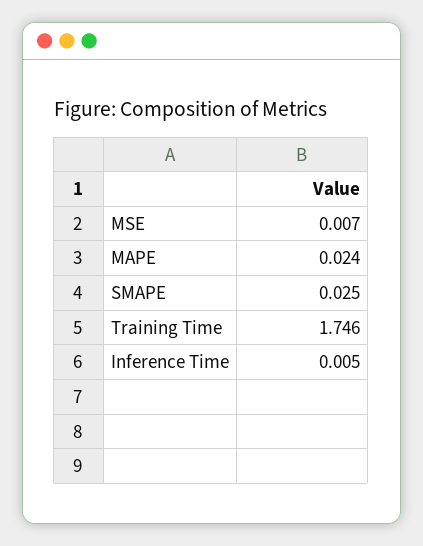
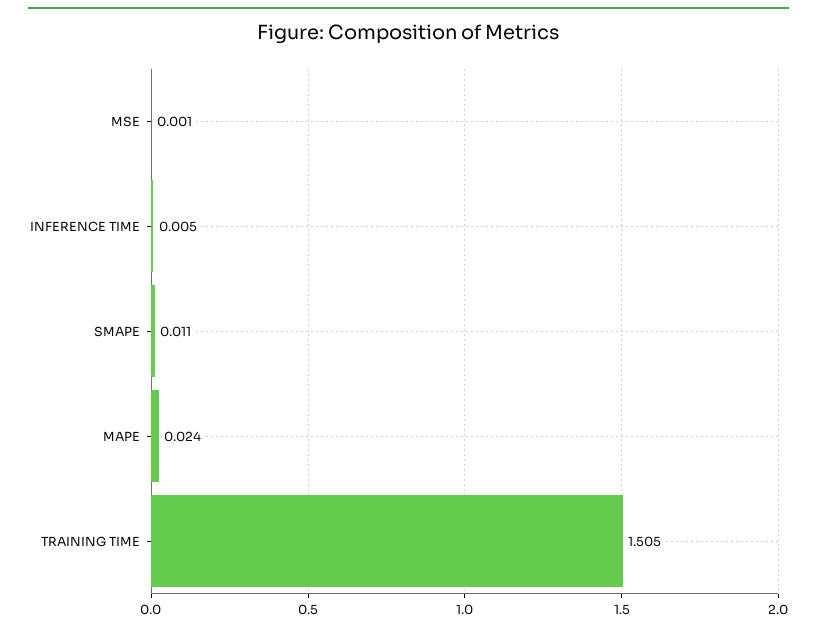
MSE: 0.007 -> 0.001
SMAPE: 0.025 -> 0.011
Training Time: 1.746 -> 1.505

